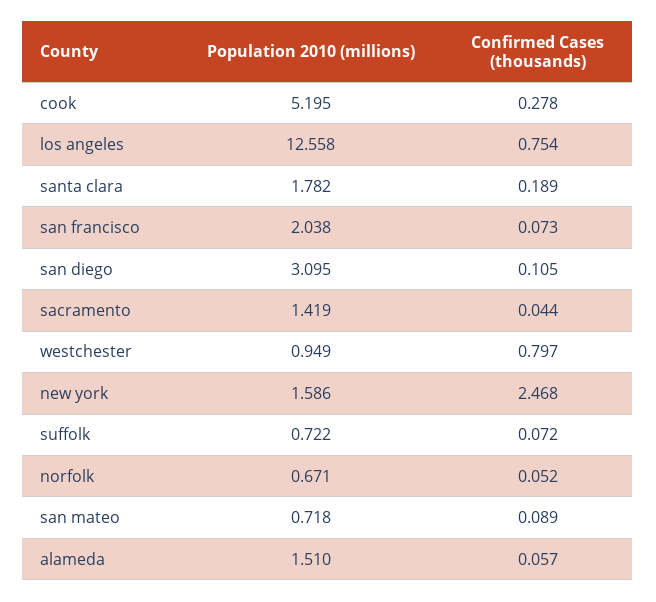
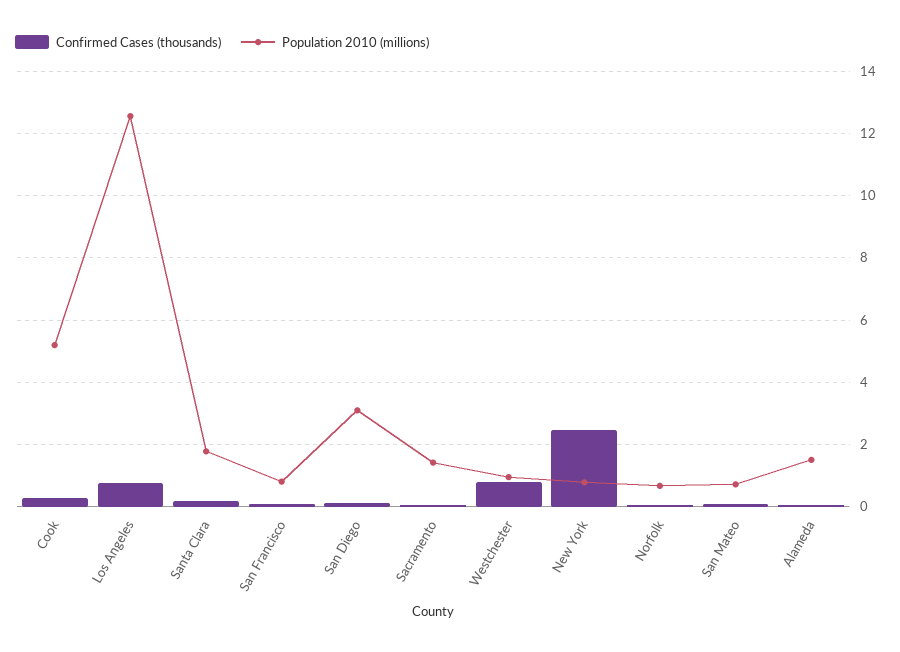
Population 2010 (millions), san francisco: 2.038 -> 0.8
Population 2010 (millions), new york: 1.586 -> 0.8
Population 2010 (millions), suffolk: 0.722 -> none
Confirmed Cases (thousands), suffolk: 0.072 -> none

